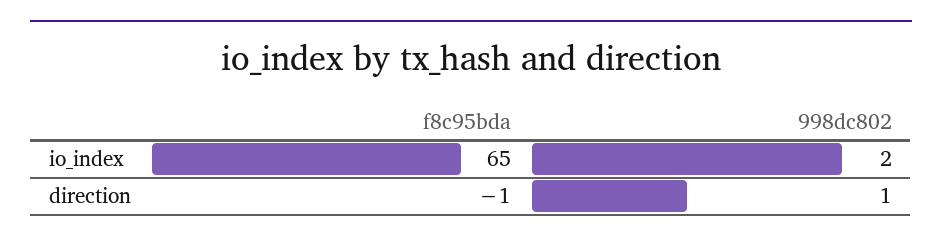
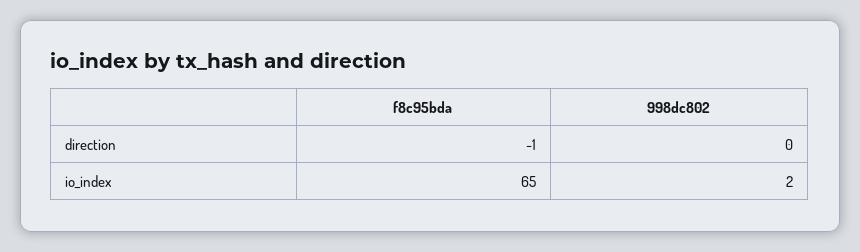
998dc802, direction: 1 -> 0

